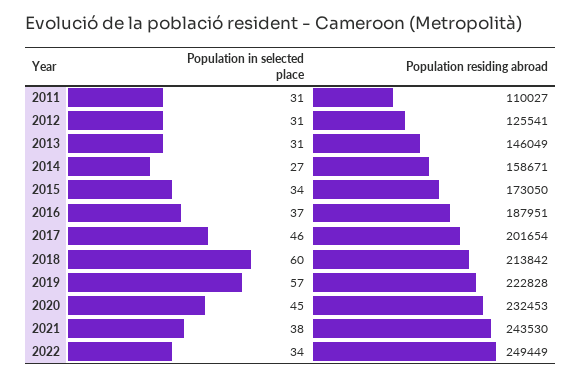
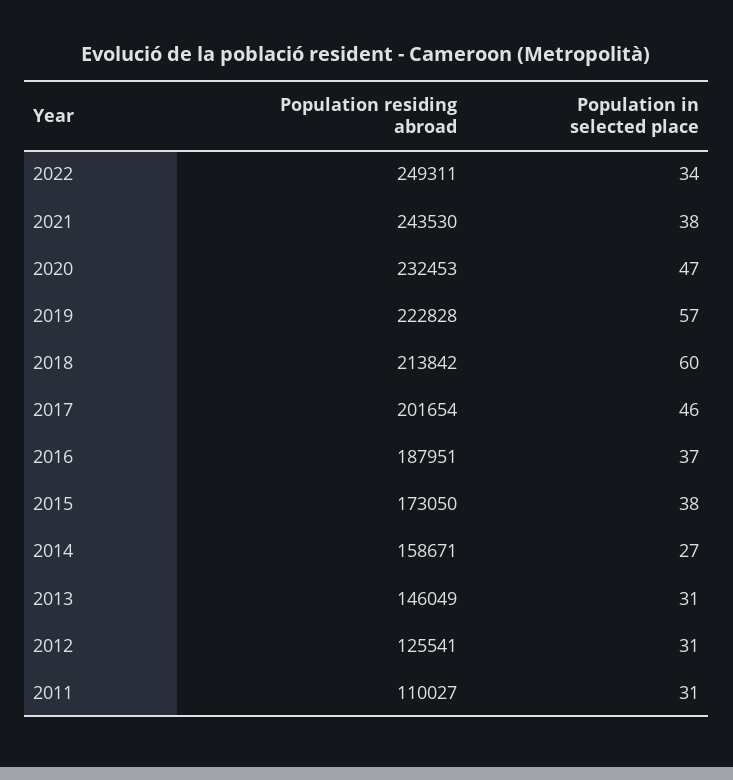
Population in selected place, 2015: 34 -> 38
Population in selected place, 2020: 45 -> 47
Population residing abroad, 2022: 249449 -> 249311

